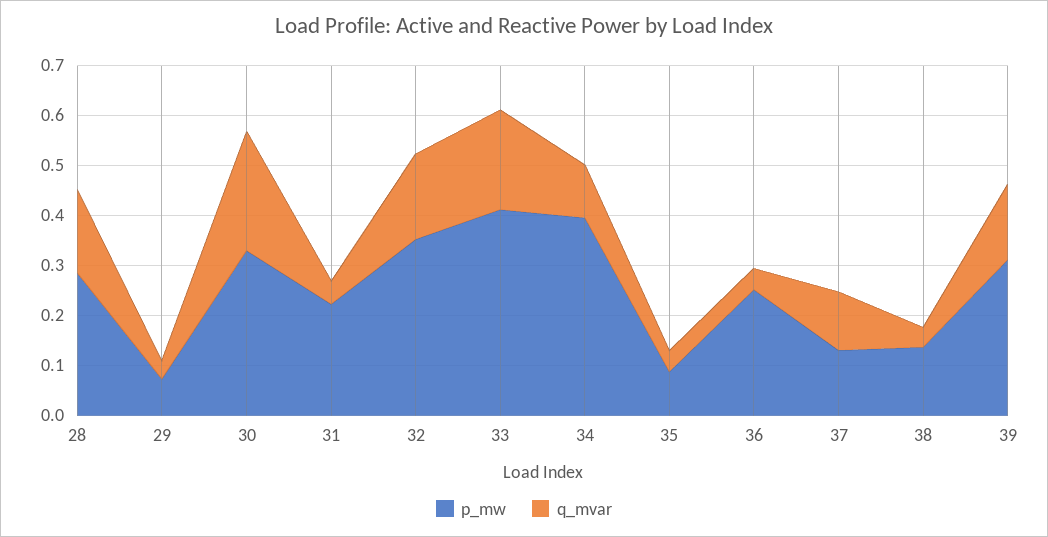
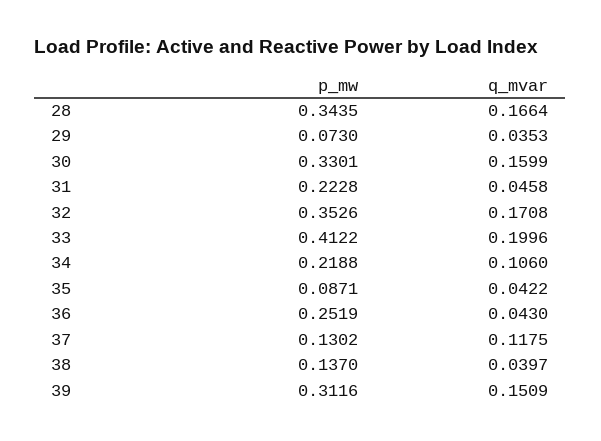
p_mw, 28: 0.28 -> 0.3435
q_mvar, 30: 0.24 -> 0.1599
p_mw, 34: 0.4 -> 0.2188

